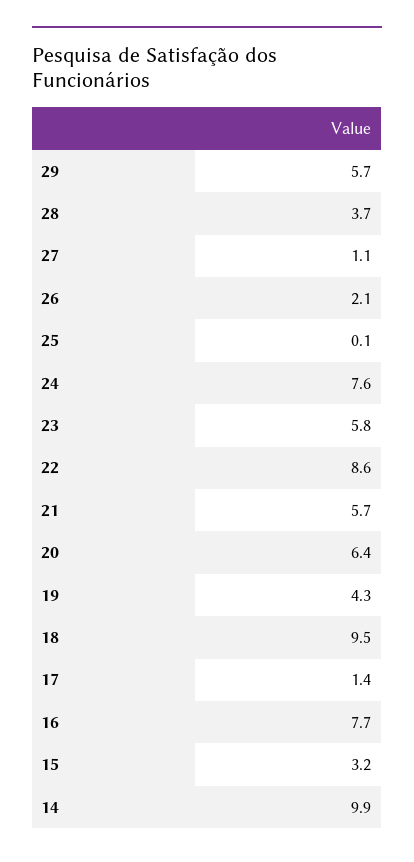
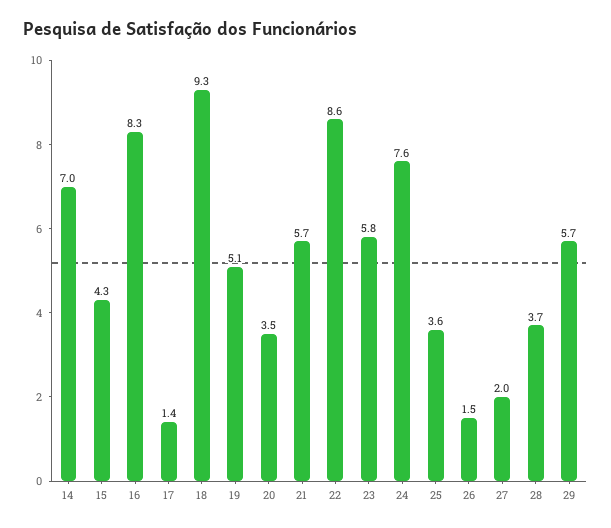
27: 1.1 -> 2
26: 2.1 -> 1.5
25: 0.1 -> 3.6
20: 6.4 -> 3.5
19: 4.3 -> 5.1
18: 9.5 -> 9.3
16: 7.7 -> 8.3
15: 3.2 -> 4.3
14: 9.9 -> 7

